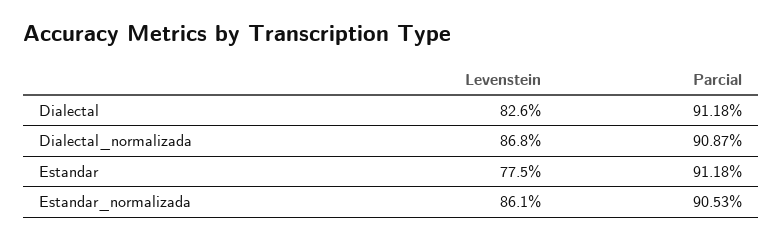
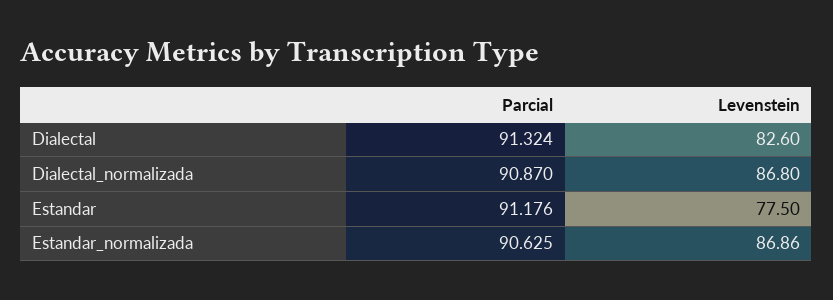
Parcial, Dialectal: 91.18 -> 91.324
Levenstein, Estandar_normalizada: 86.1 -> 86.86
Parcial, Estandar_normalizada: 90.53 -> 90.625

